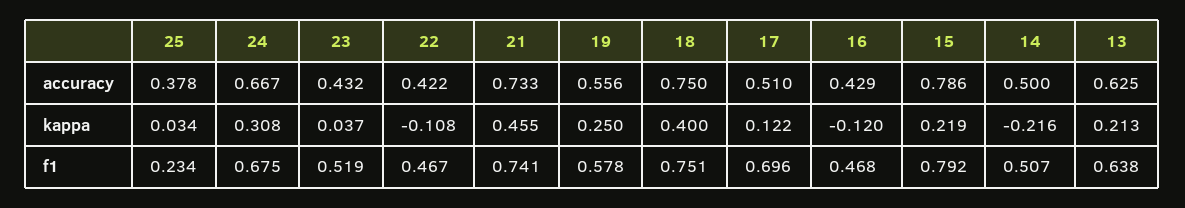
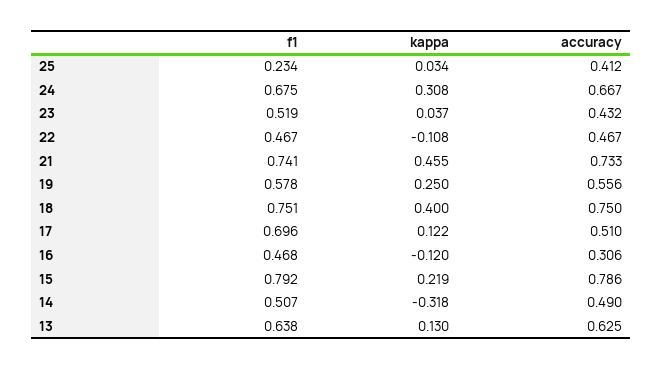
25, accuracy: 0.378 -> 0.412
22, accuracy: 0.422 -> 0.467
16, accuracy: 0.429 -> 0.306
14, accuracy: 0.5 -> 0.49
14, kappa: -0.216 -> -0.318
13, kappa: 0.213 -> 0.13

